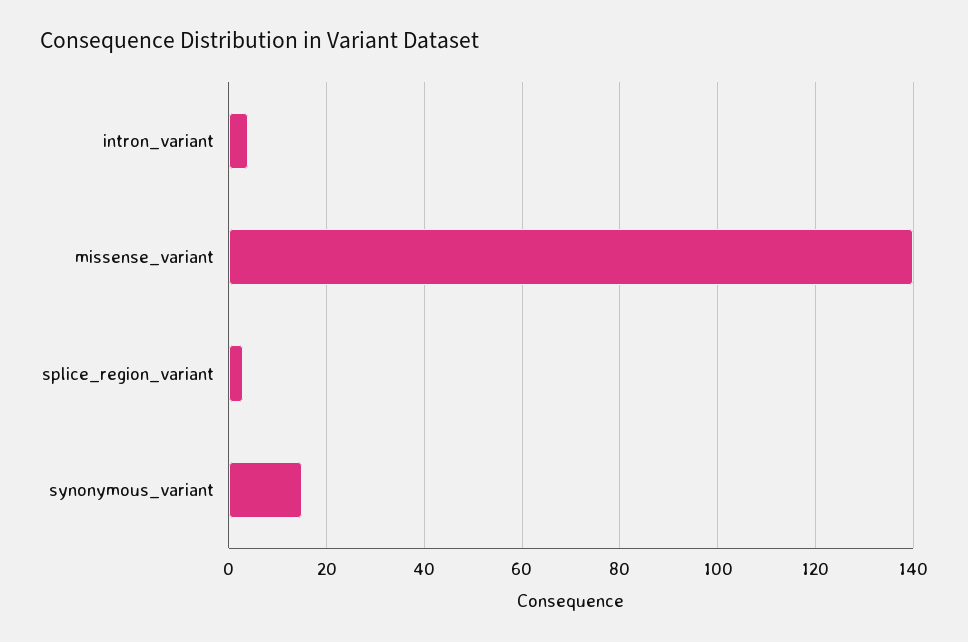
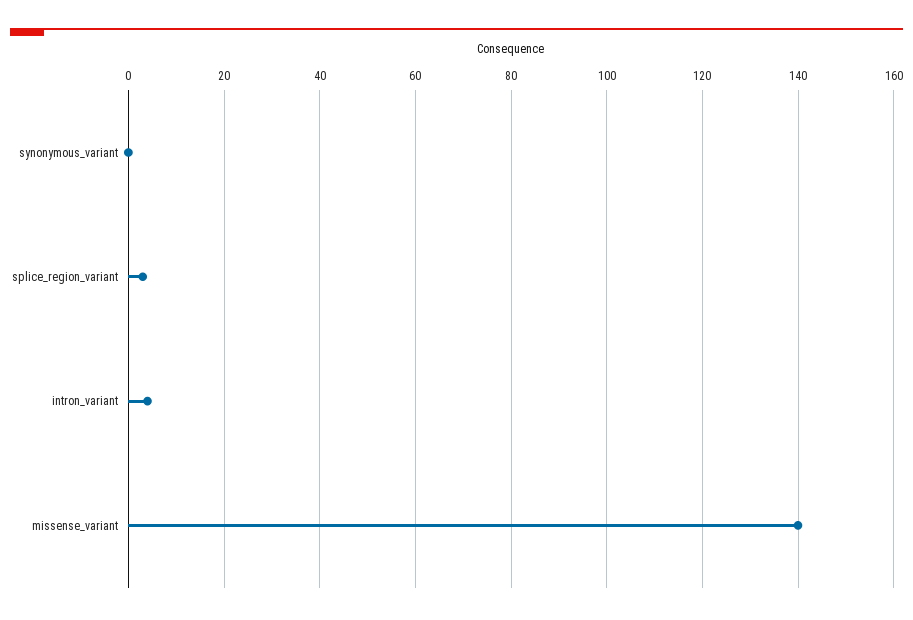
synonymous_variant: 15 -> 0

